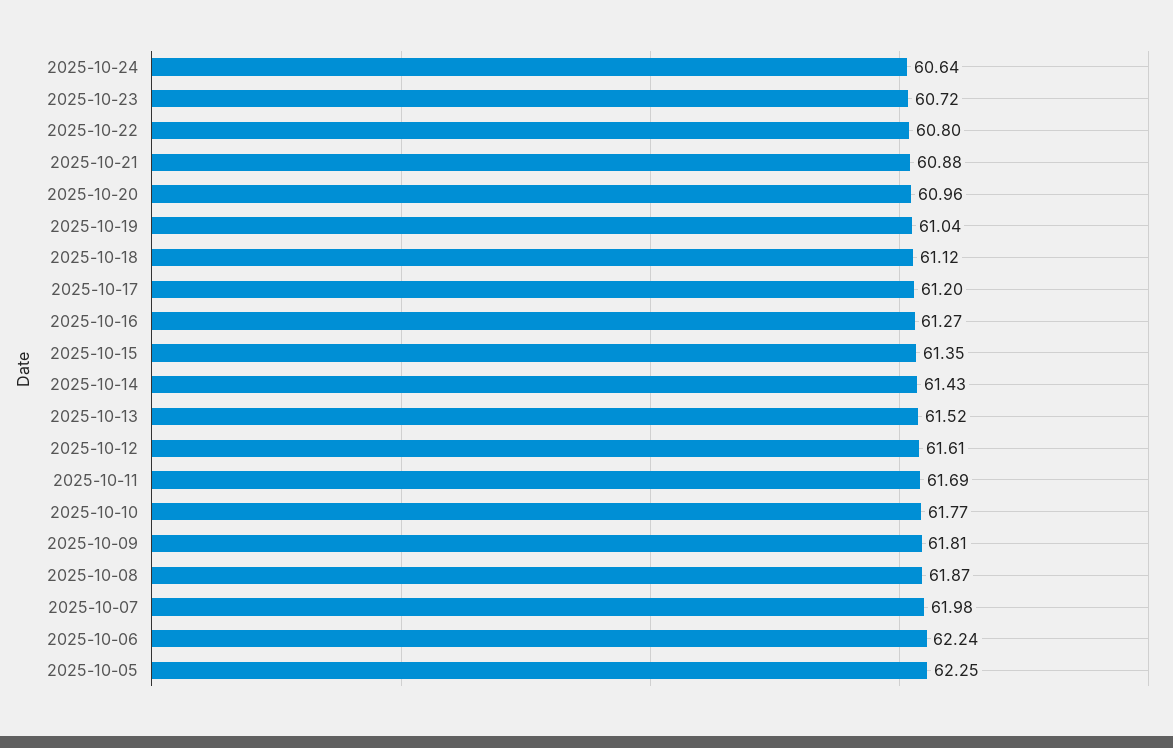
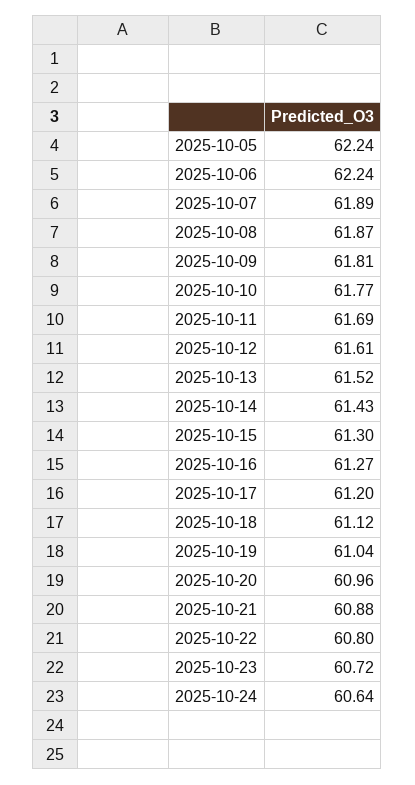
2025-10-15: 61.35 -> 61.3
2025-10-07: 61.98 -> 61.89
2025-10-05: 62.25 -> 62.24

